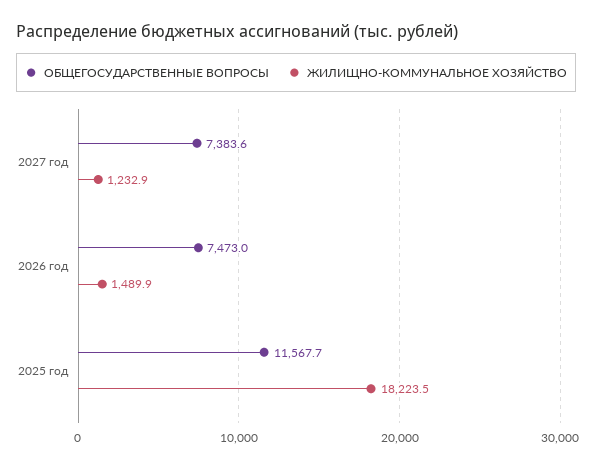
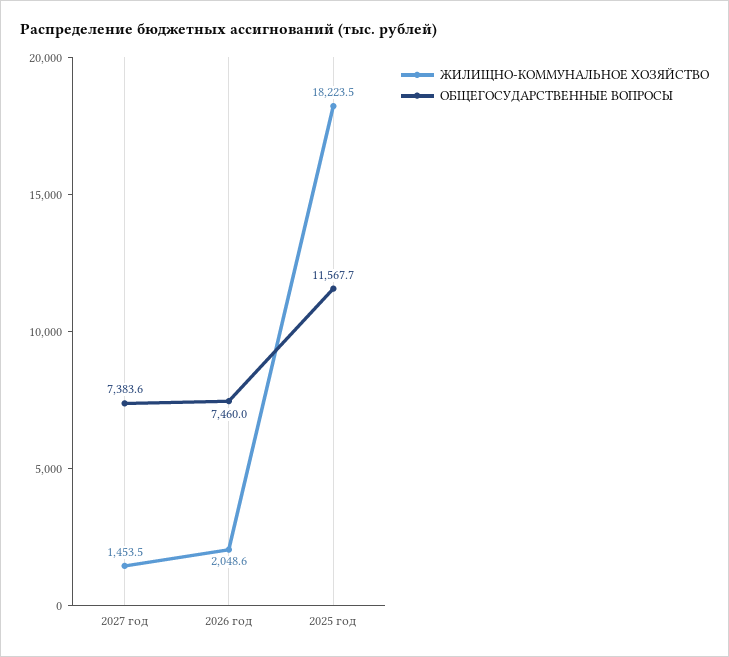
ЖИЛИЩНО-КОММУНАЛЬНОЕ ХОЗЯЙСТВО, 2027 год: 1232.9 -> 1453.5
ОБЩЕГОСУДАРСТВЕННЫЕ ВОПРОСЫ, 2026 год: 7473 -> 7460
ЖИЛИЩНО-КОММУНАЛЬНОЕ ХОЗЯЙСТВО, 2026 год: 1489.9 -> 2048.6

